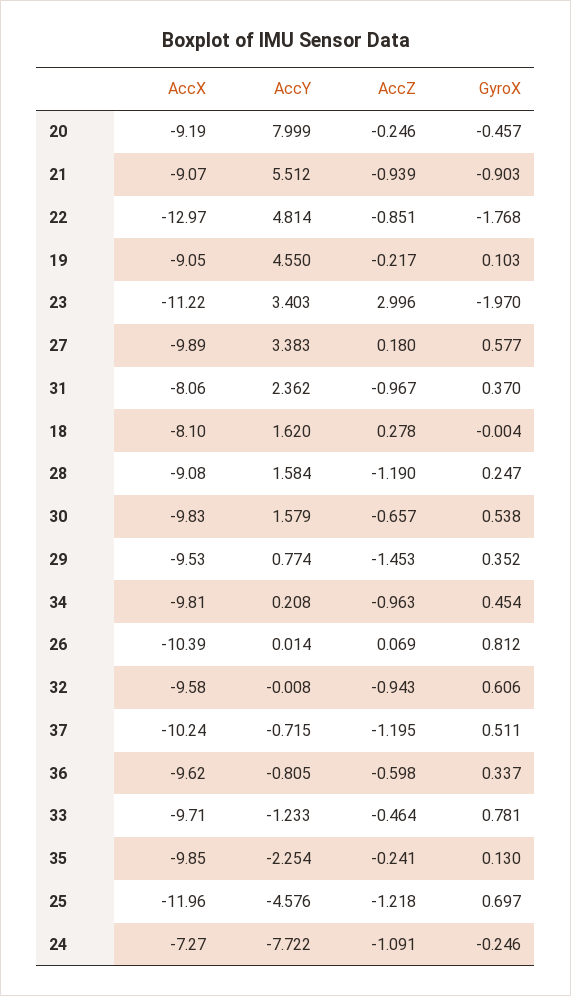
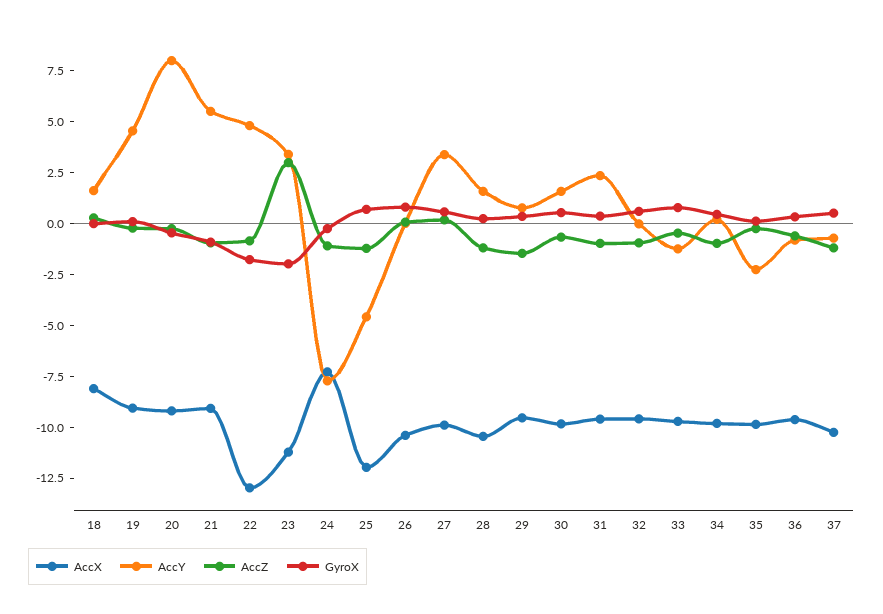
AccX, 31: -8.06 -> -9.5
AccX, 28: -9.08 -> -10.5

